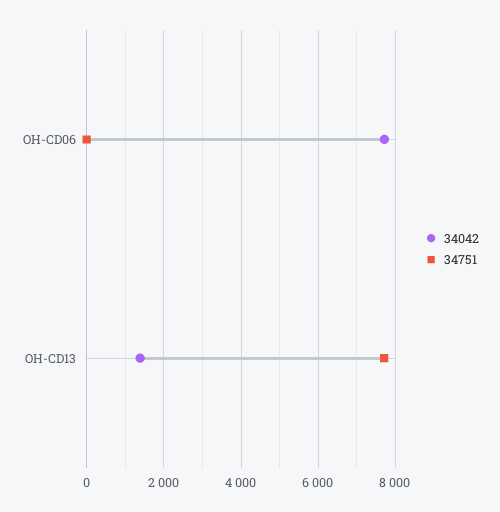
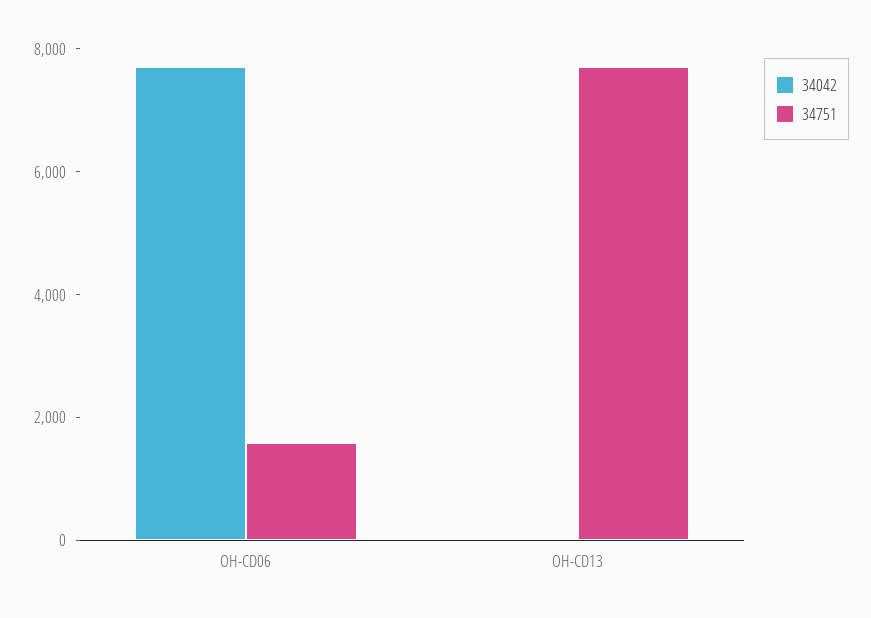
34751, OH-CD06: 0 -> 1500
34042, OH-CD13: 1400 -> 0

